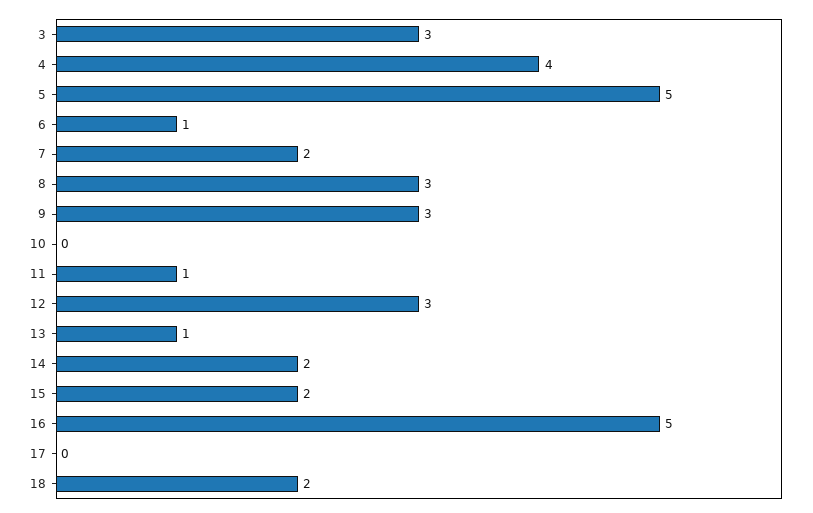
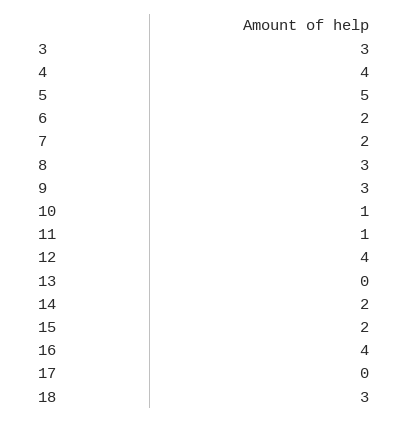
6: 1 -> 2
10: 0 -> 1
12: 3 -> 4
13: 1 -> 0
16: 5 -> 4
18: 2 -> 3

